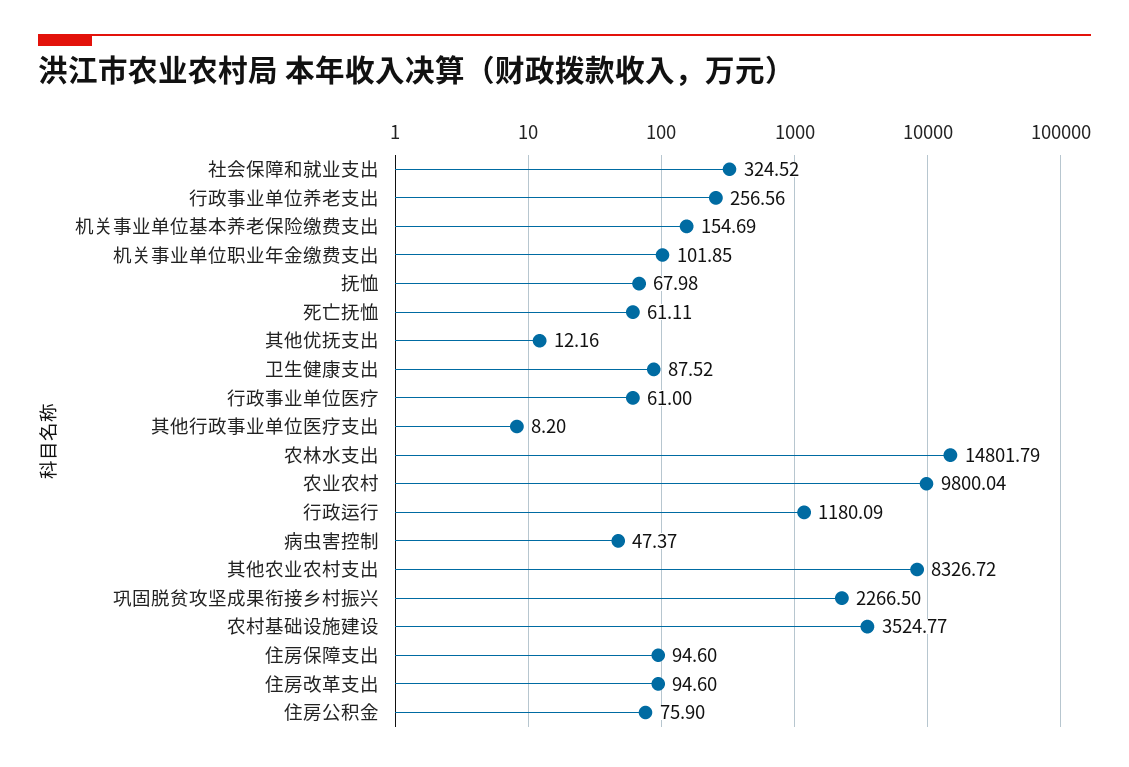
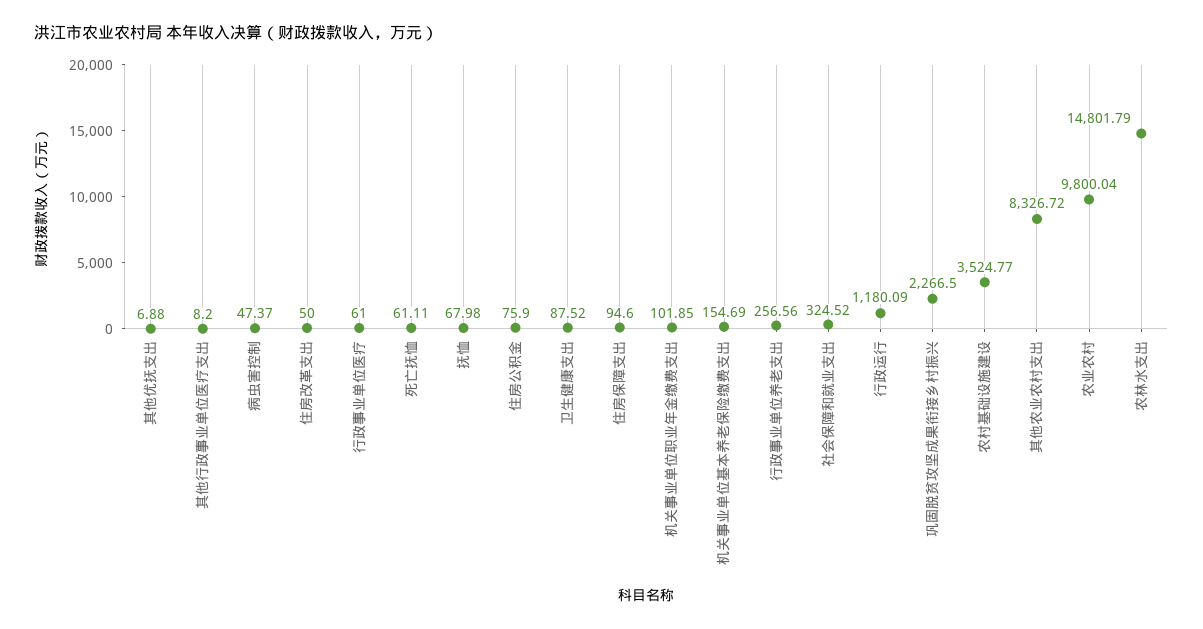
其他优抚支出: 12.16 -> 6.88
住房改革支出: 94.6 -> 50

